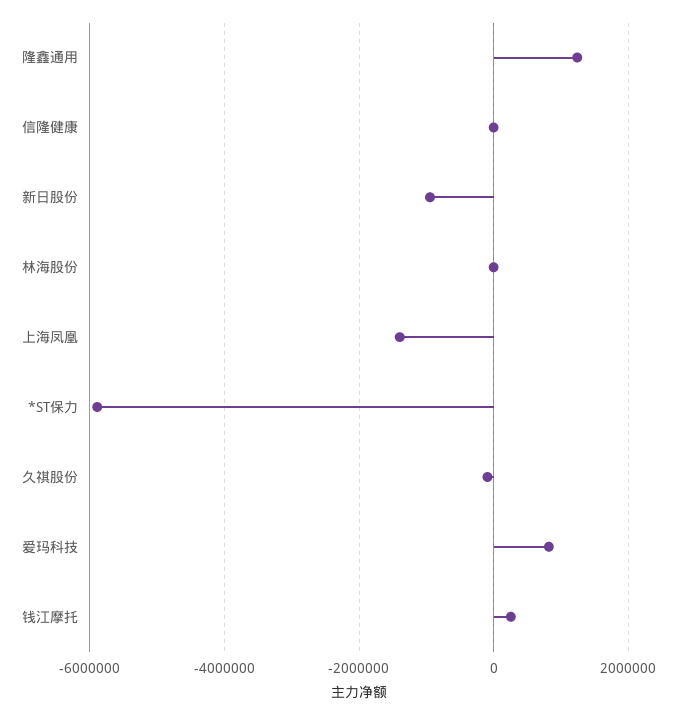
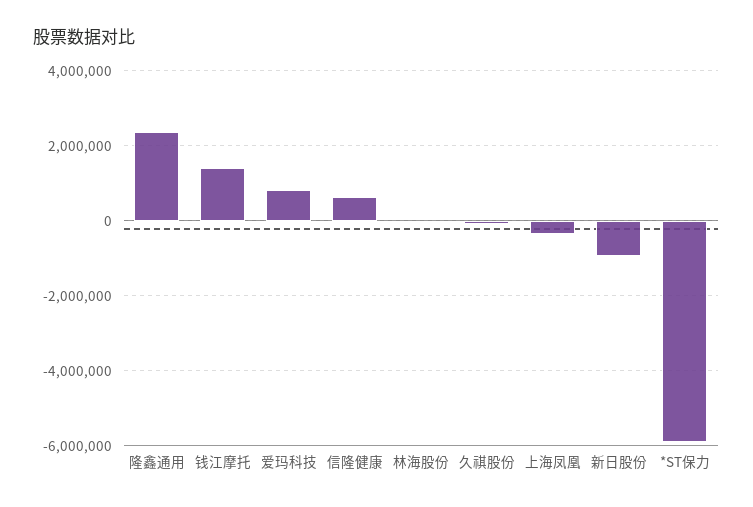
隆鑫通用: 1200000 -> 2400000
信隆健康: 0 -> 600000
上海凤凰: -1400000 -> -400000
钱江摩托: 200000 -> 1400000

